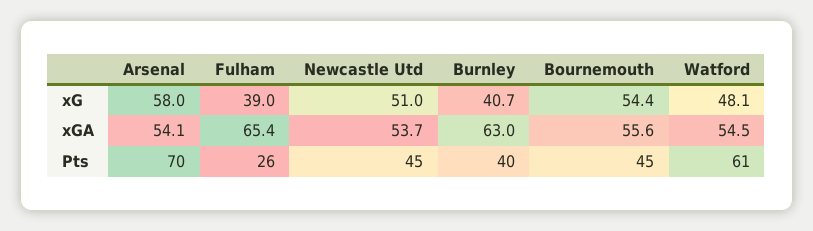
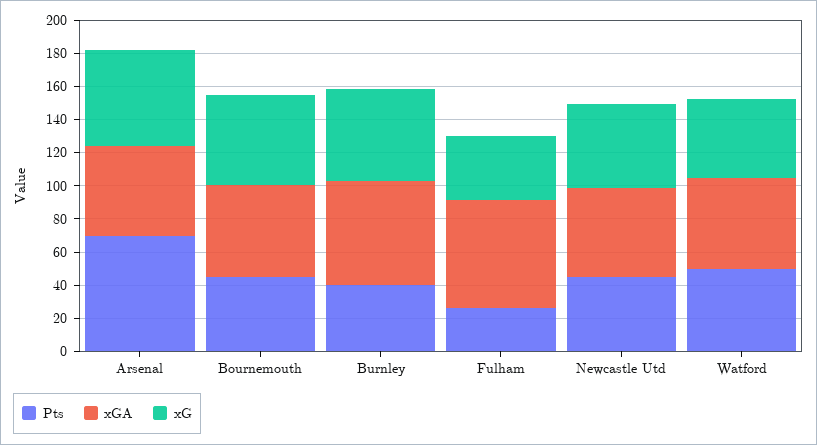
xG, Burnley: 40.7 -> 55
Pts, Watford: 61 -> 50

